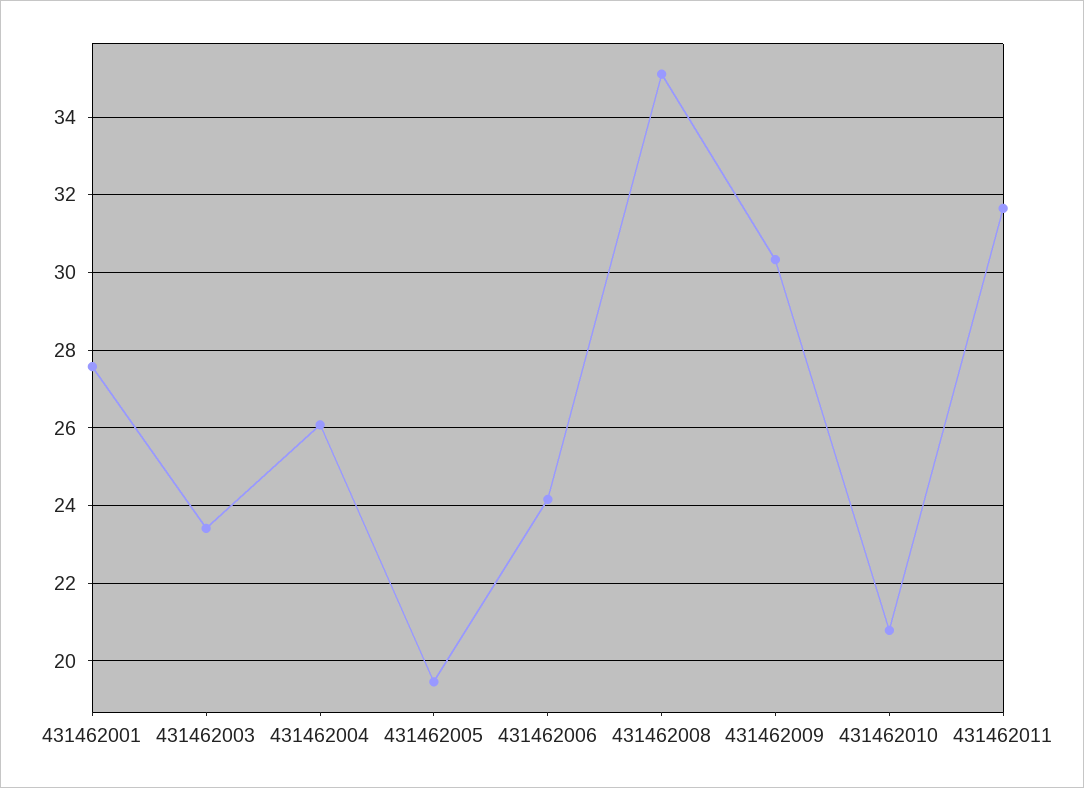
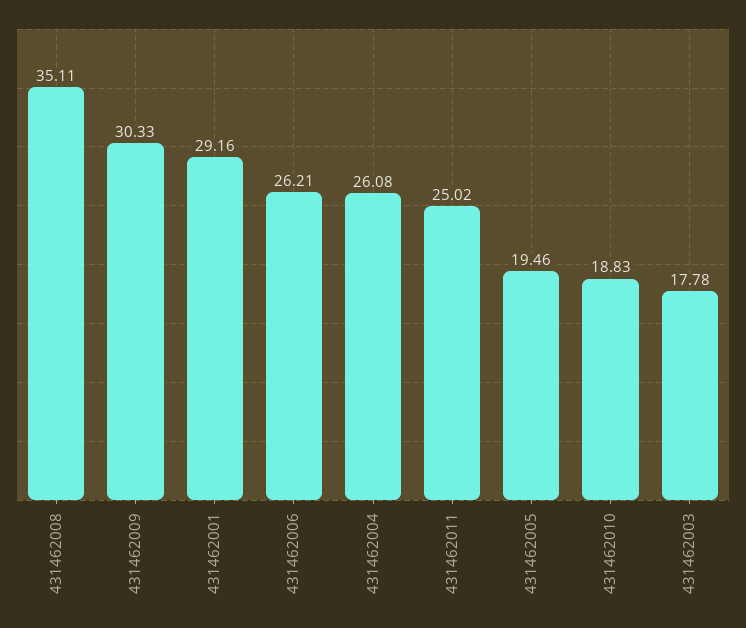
431462001: 27.6 -> 29.16
431462003: 23.4 -> 17.78
431462006: 24.2 -> 26.21
431462010: 20.8 -> 18.83
431462011: 31.6 -> 25.02

